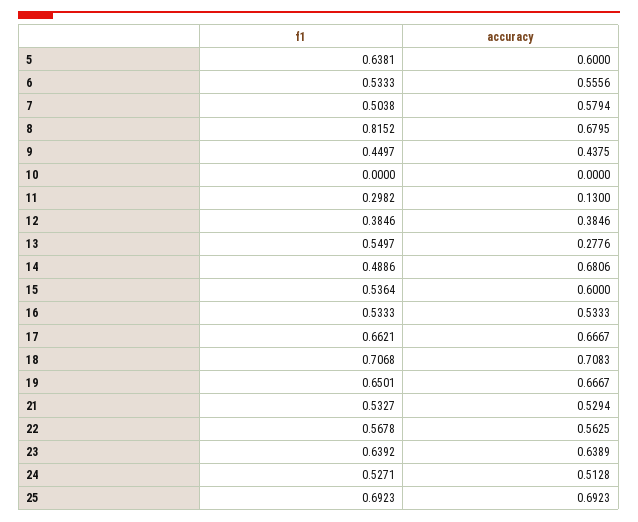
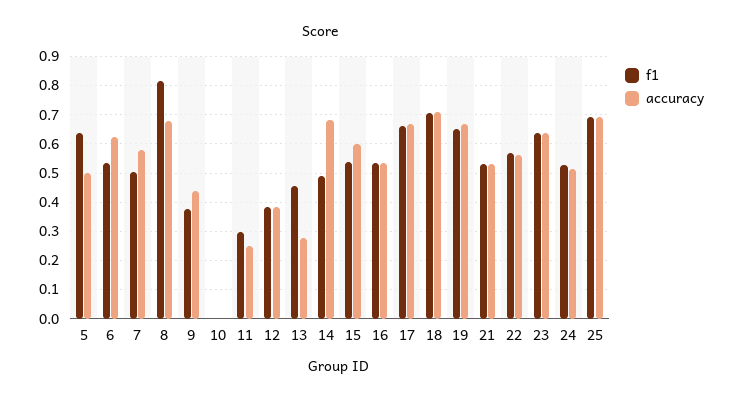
accuracy, 5: 0.6 -> 0.5
accuracy, 6: 0.5556 -> 0.625
f1, 9: 0.4497 -> 0.375
accuracy, 11: 0.13 -> 0.25
f1, 13: 0.5497 -> 0.45

